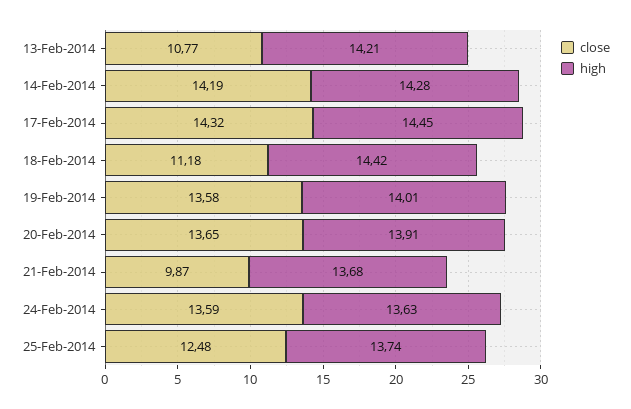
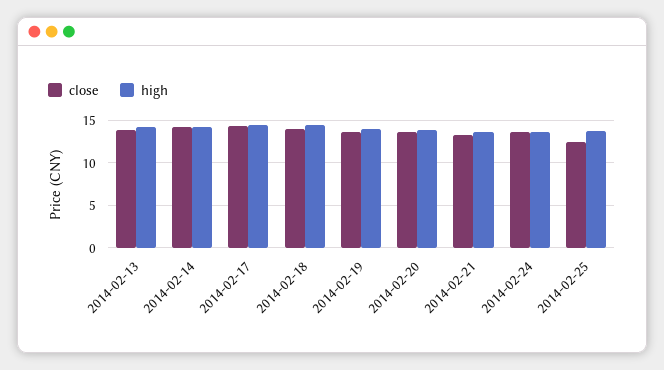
close, 13-Feb-2014: 10.77 -> 14
close, 18-Feb-2014: 11.18 -> 14
close, 21-Feb-2014: 9.87 -> 13

